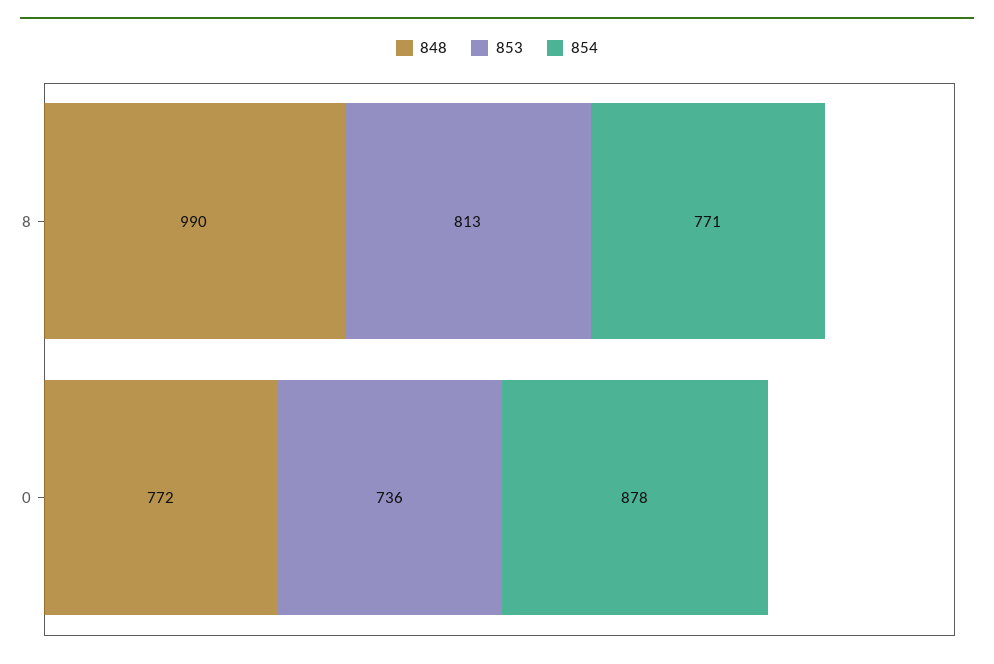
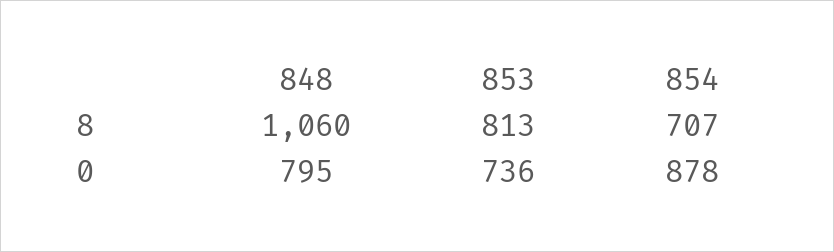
848, 8: 990 -> 1060
854, 8: 771 -> 707
848, 0: 772 -> 795

